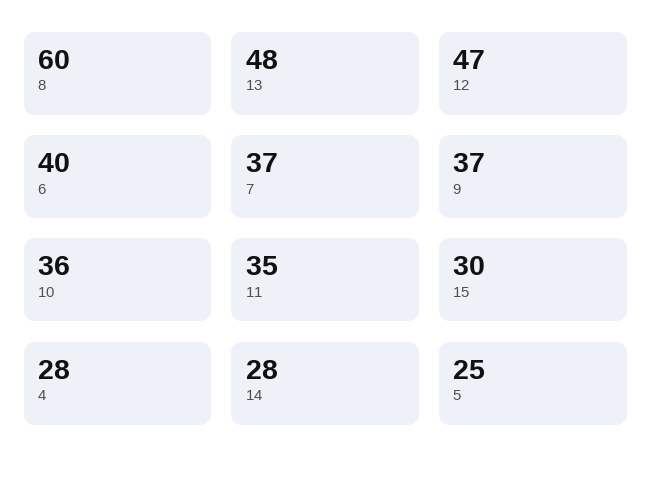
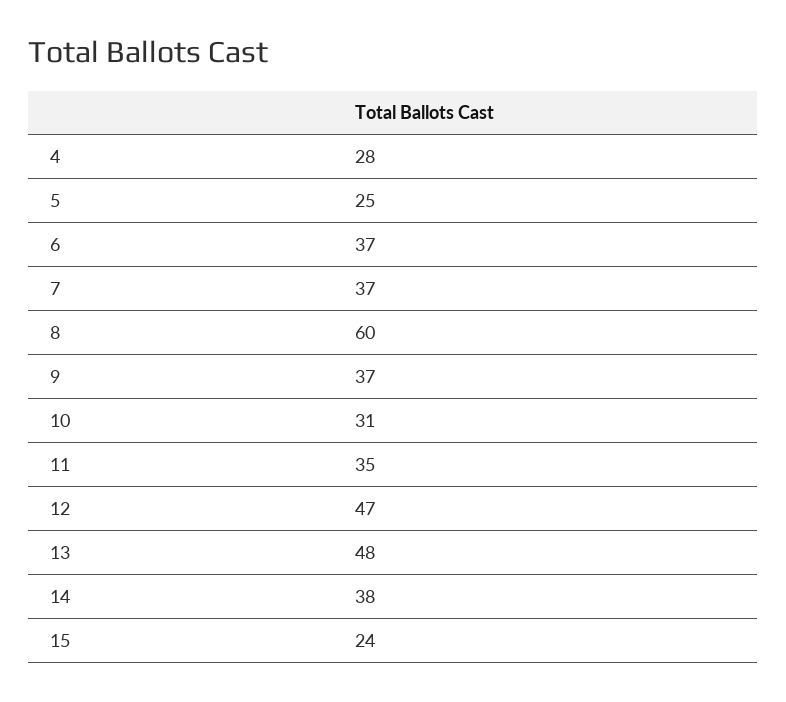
6: 40 -> 37
10: 36 -> 31
15: 30 -> 24
14: 28 -> 38

